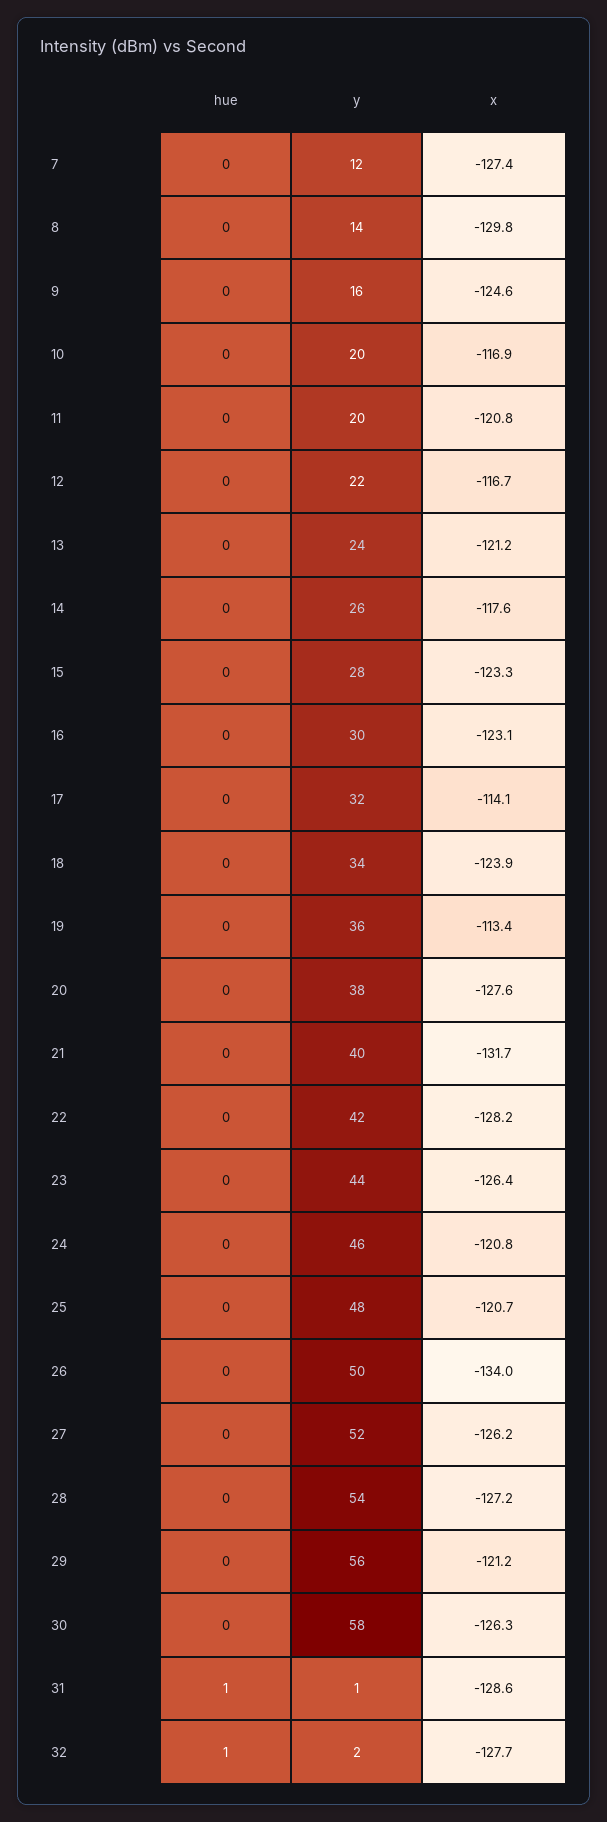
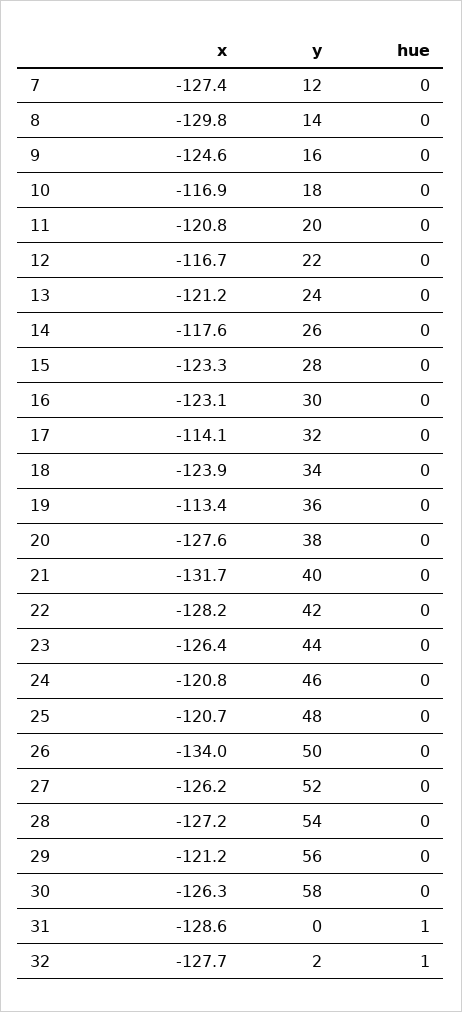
y, 10: 20 -> 18
y, 31: 1 -> 0

